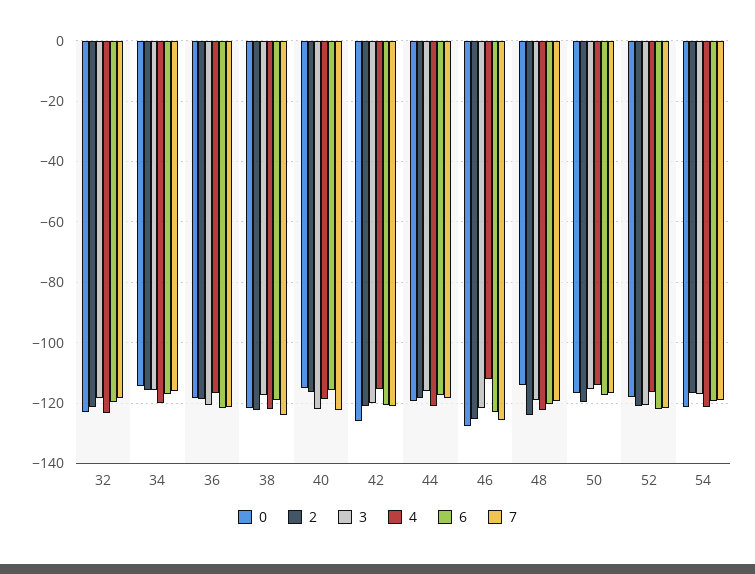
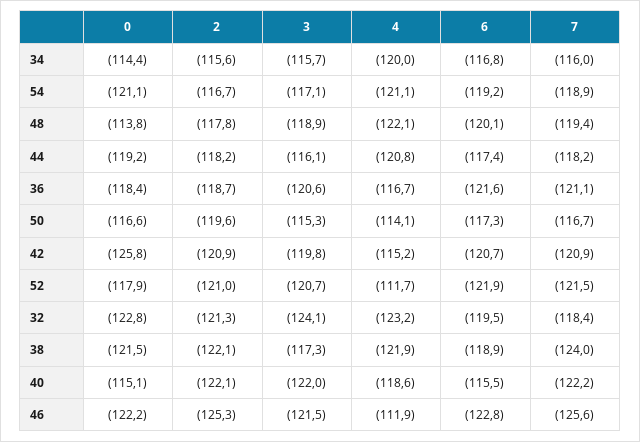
3, 32: -118 -> -124.1
2, 40: -116 -> -122.1
0, 46: -128 -> -122.2
2, 48: -124 -> -117.8
4, 52: -116 -> -111.7

